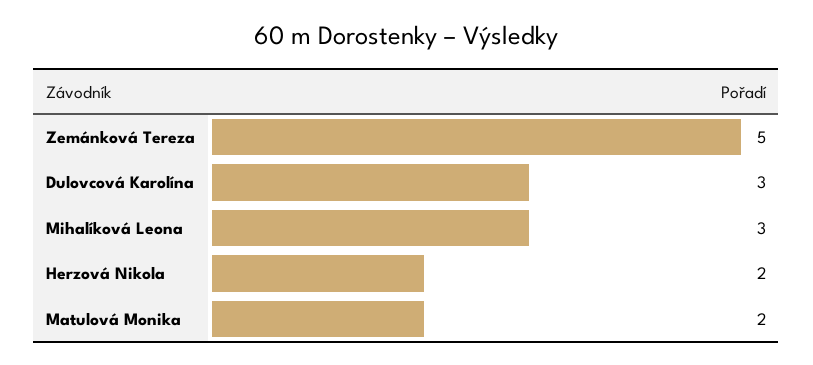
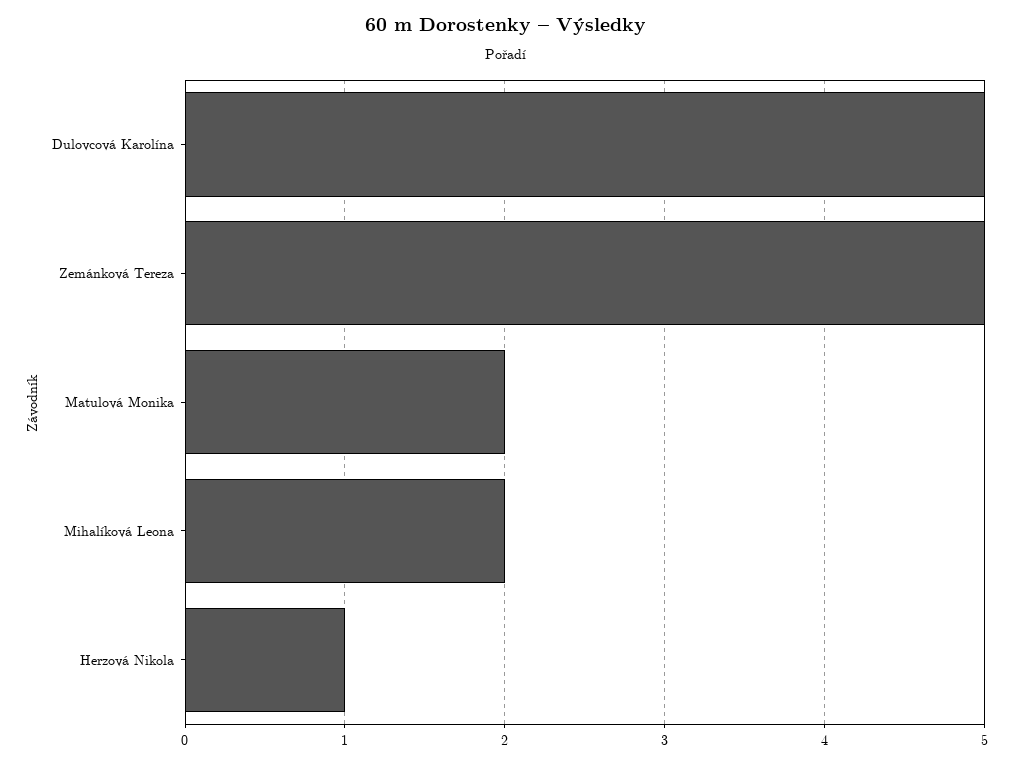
Dulovcová Karolína: 3 -> 5
Mihalíková Leona: 3 -> 2
Herzová Nikola: 2 -> 1

